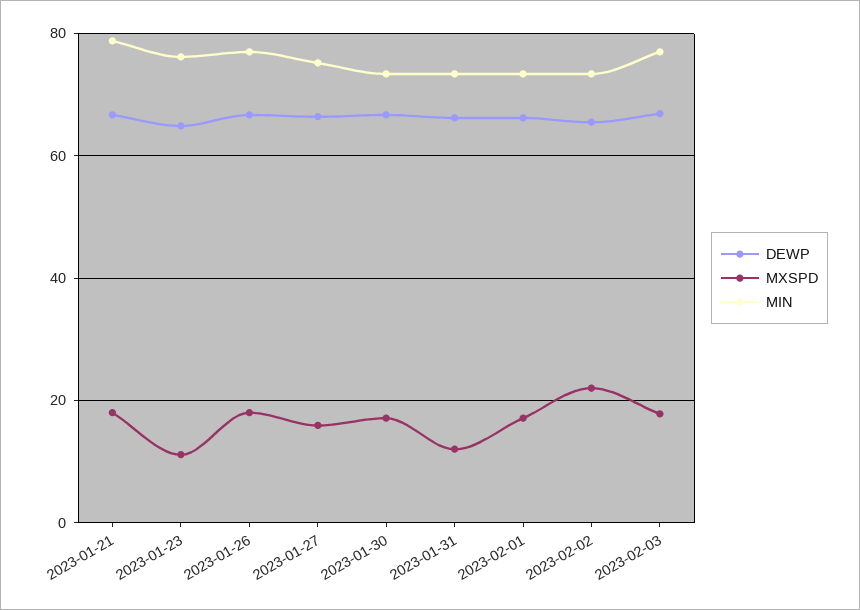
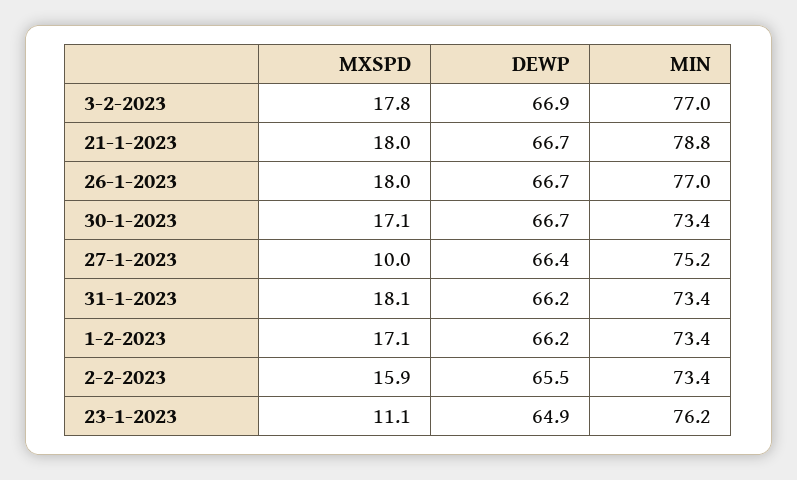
MXSPD, 2023-01-27: 16 -> 10
MXSPD, 2023-01-31: 12 -> 18.1
MXSPD, 2023-02-02: 22 -> 15.9

